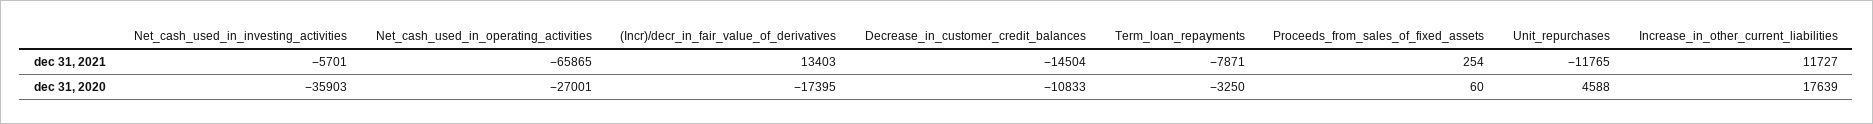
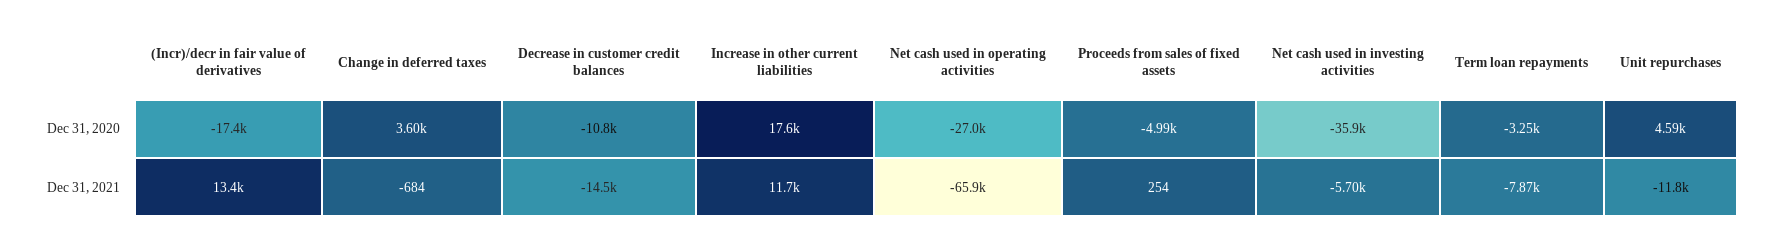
Proceeds_from_sales_of_fixed_assets, dec 31, 2020: 60 -> -4990
Change in deferred taxes, dec 31, 2020: none -> 3600
Change in deferred taxes, dec 31, 2021: none -> -684

